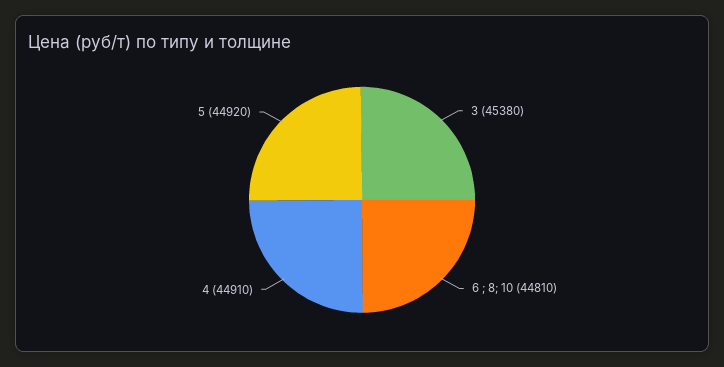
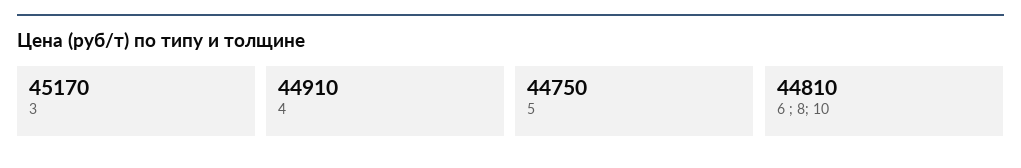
3: 45380 -> 45170
5: 44920 -> 44750

